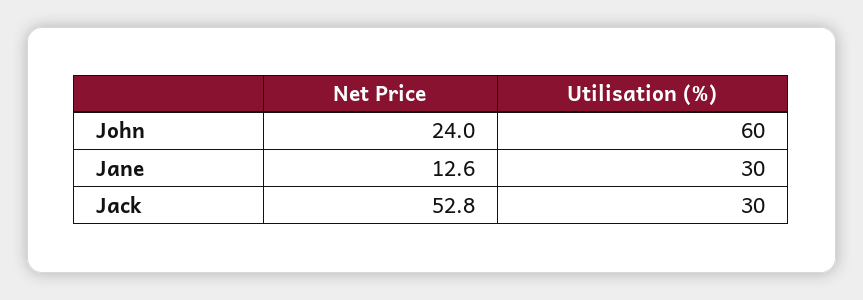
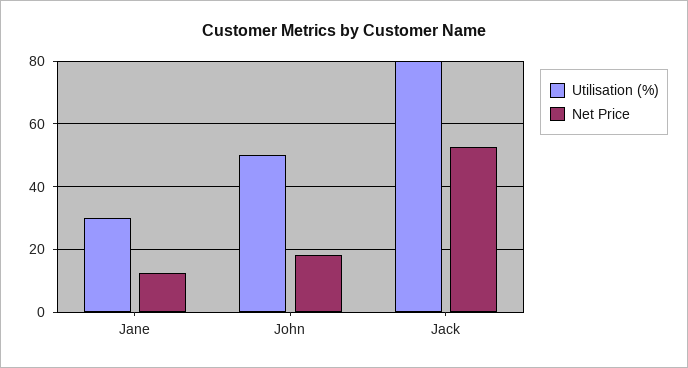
Net Price, John: 24 -> 18
Utilisation (%), John: 60 -> 50
Utilisation (%), Jack: 30 -> 80

